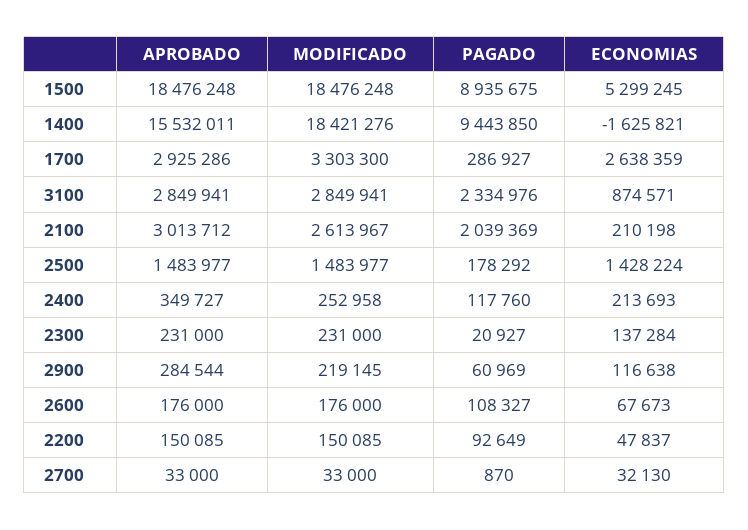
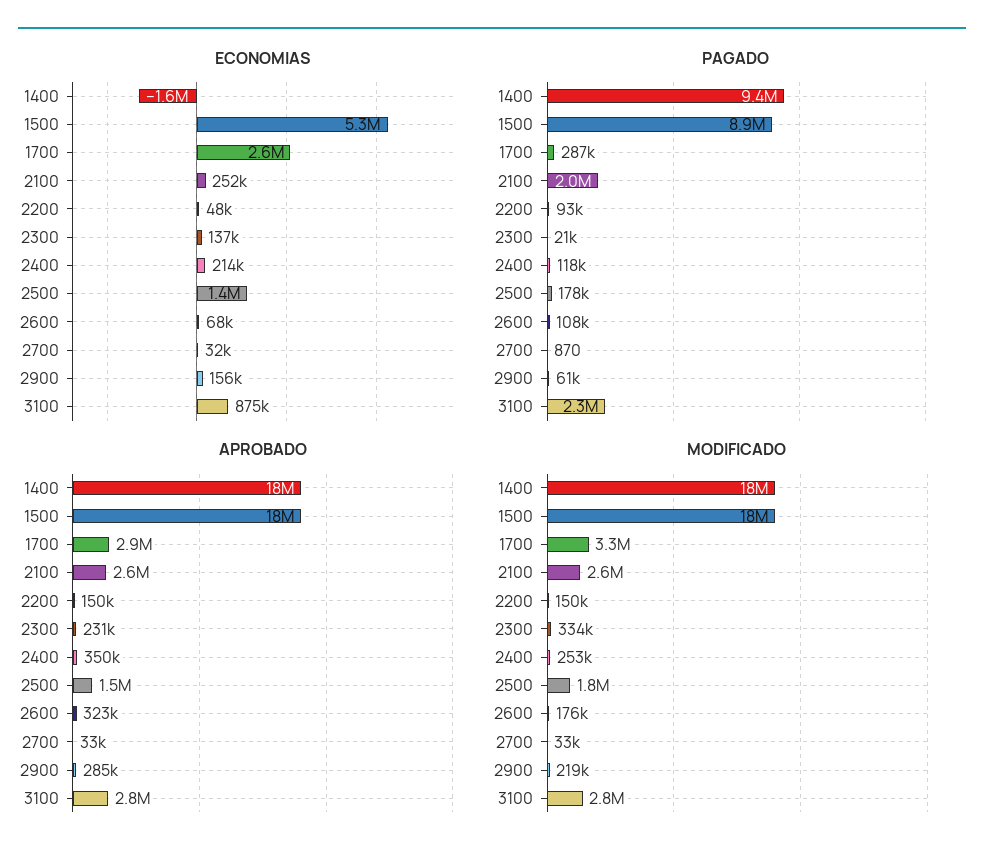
APROBADO, 1400: 15532011 -> 18000000
APROBADO, 2100: 3013712 -> 2600000
ECONOMIAS, 2100: 210198 -> 252000
MODIFICADO, 2500: 1483977 -> 1800000
MODIFICADO, 2300: 231000 -> 334000
ECONOMIAS, 2900: 116638 -> 156000
APROBADO, 2600: 176000 -> 323000

